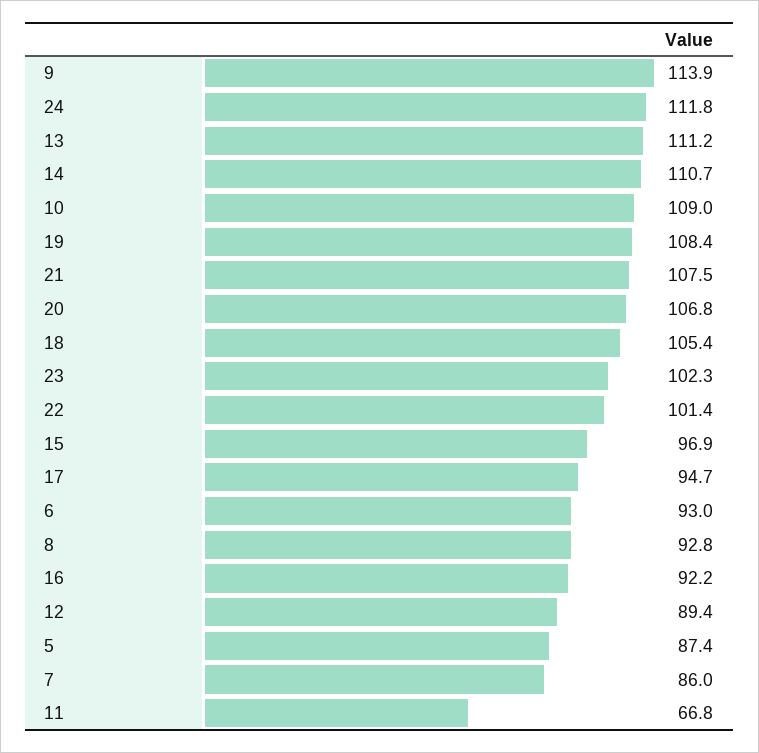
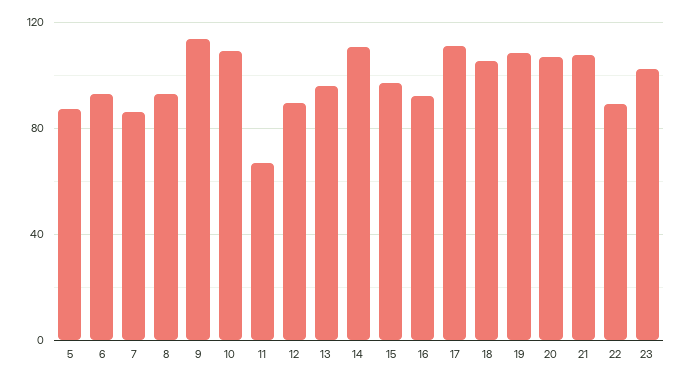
24: 111.8 -> none
13: 111.2 -> 95
22: 101.4 -> 90
17: 94.7 -> 110

